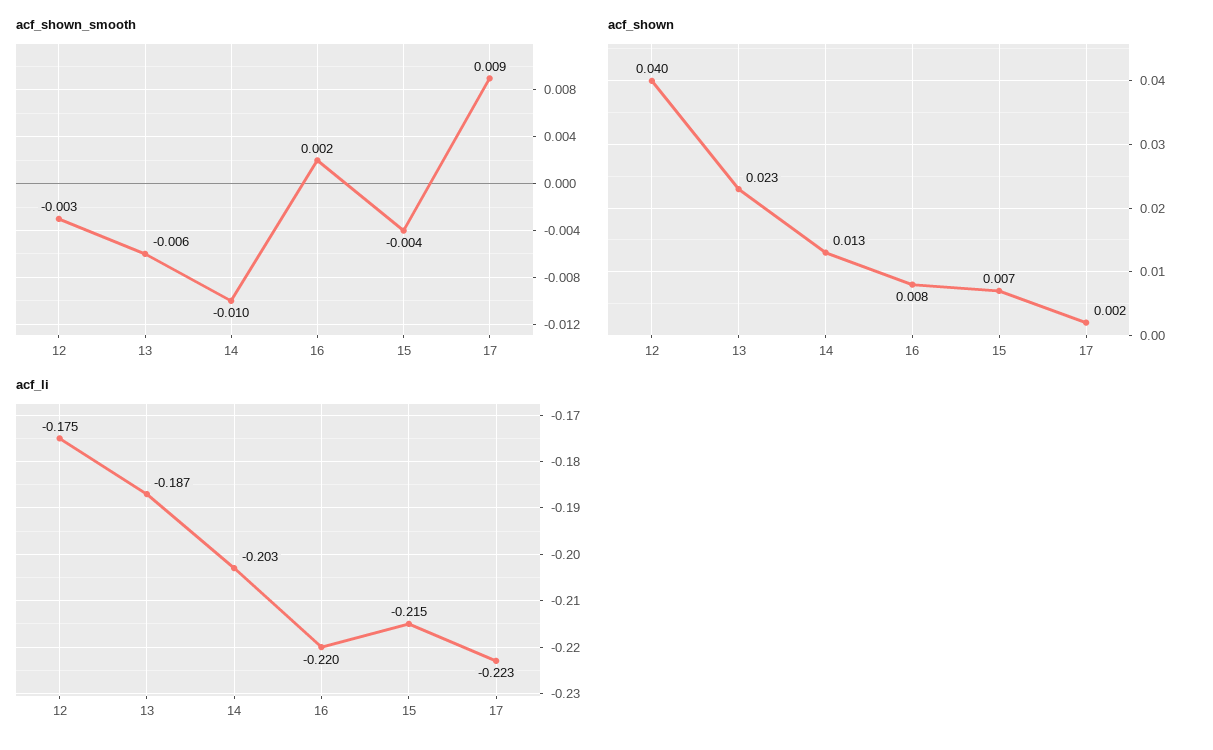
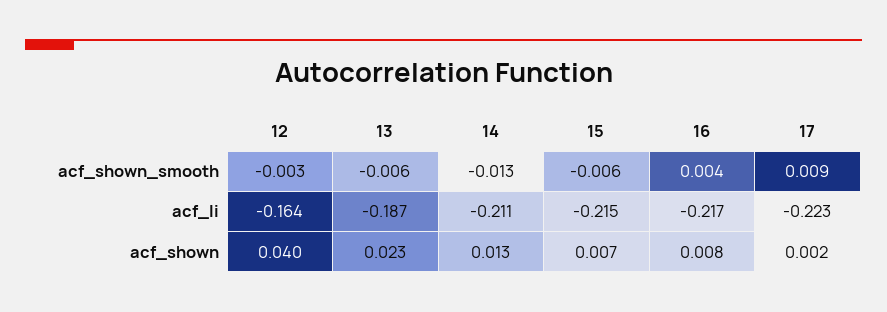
acf_shown_smooth, 14: -0.01 -> -0.013
acf_shown_smooth, 16: 0.002 -> 0.004
acf_shown_smooth, 15: -0.004 -> -0.006
acf_li, 12: -0.175 -> -0.164
acf_li, 14: -0.203 -> -0.211
acf_li, 16: -0.22 -> -0.217

